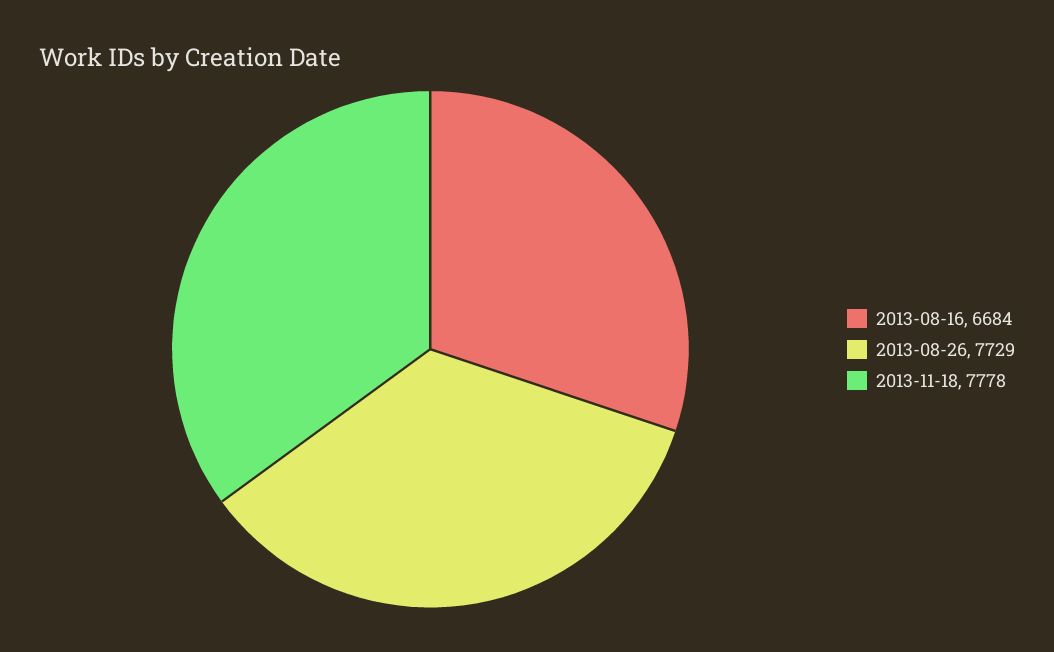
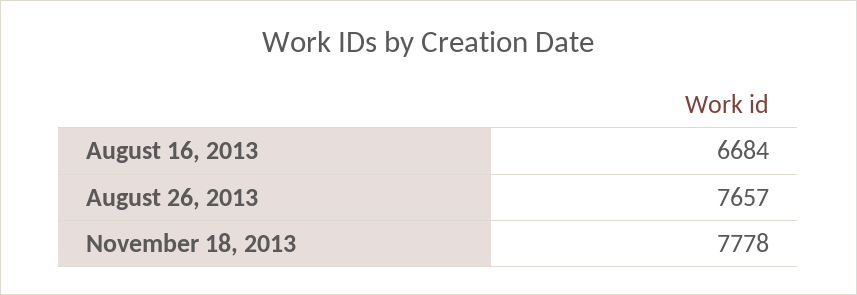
2013-08-26: 7729 -> 7657

